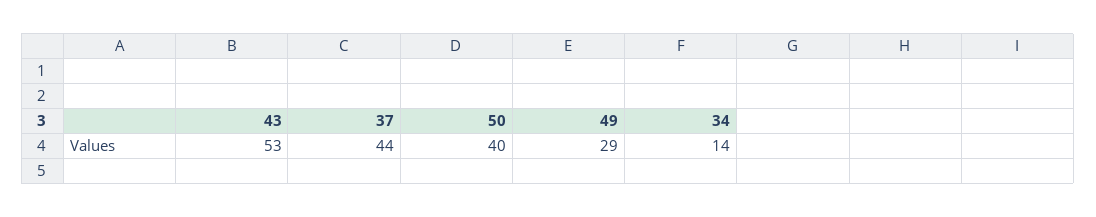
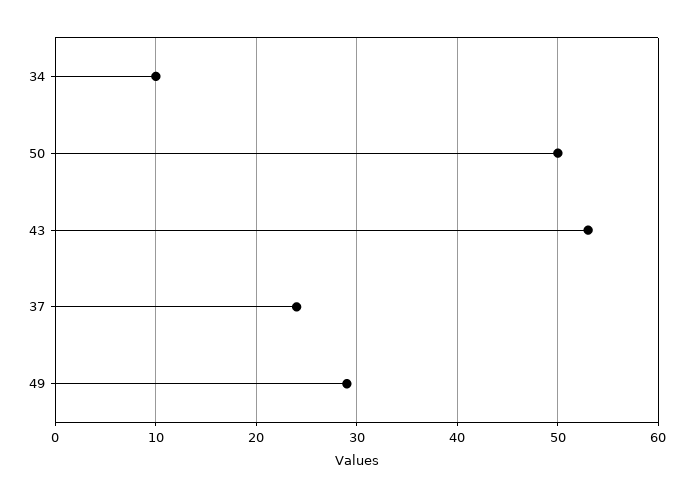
37: 44 -> 24
50: 40 -> 50
34: 14 -> 10

